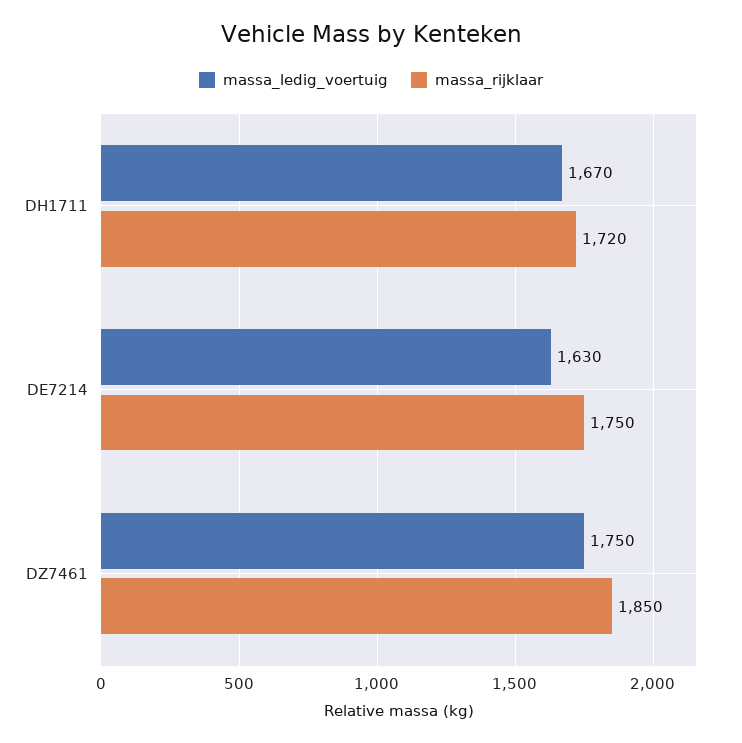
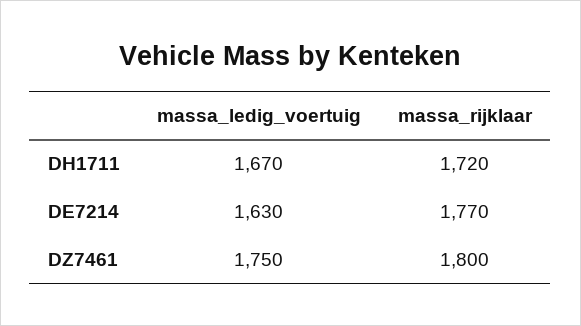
massa_rijklaar, DE7214: 1750 -> 1770
massa_rijklaar, DZ7461: 1850 -> 1800

